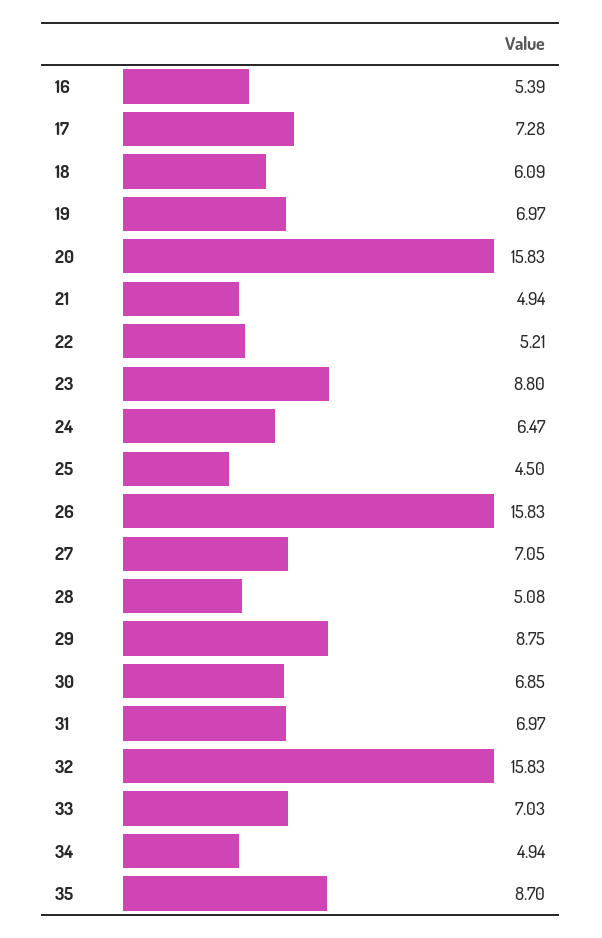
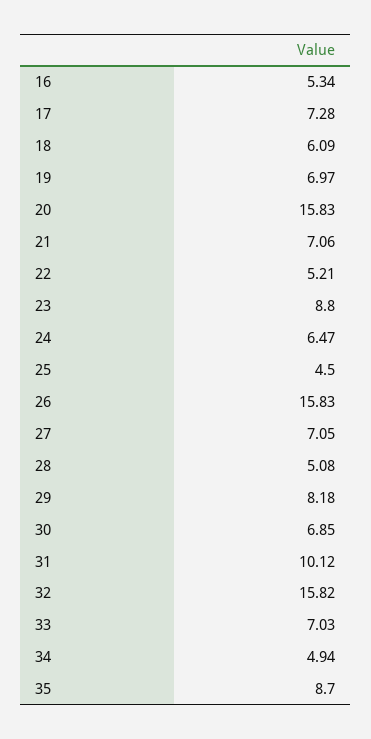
16: 5.39 -> 5.34
21: 4.94 -> 7.06
29: 8.75 -> 8.18
31: 6.97 -> 10.12
32: 15.83 -> 15.82

